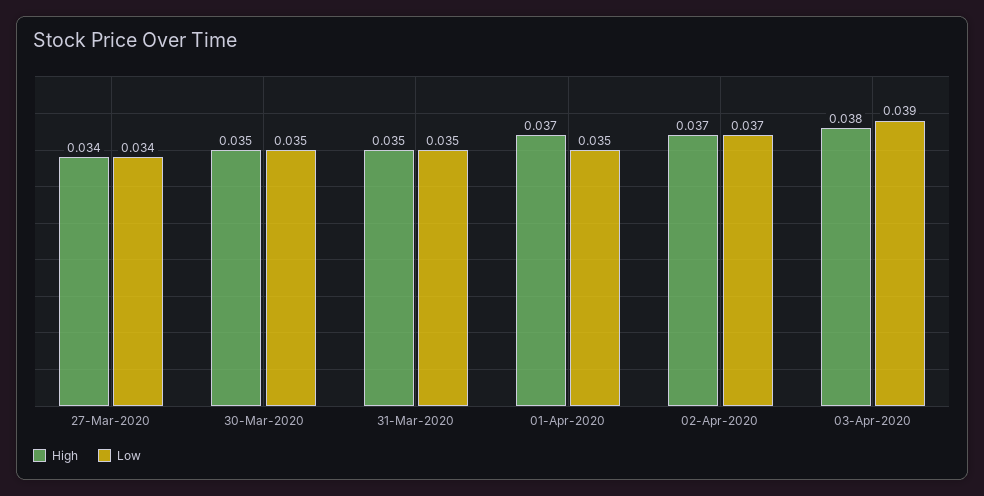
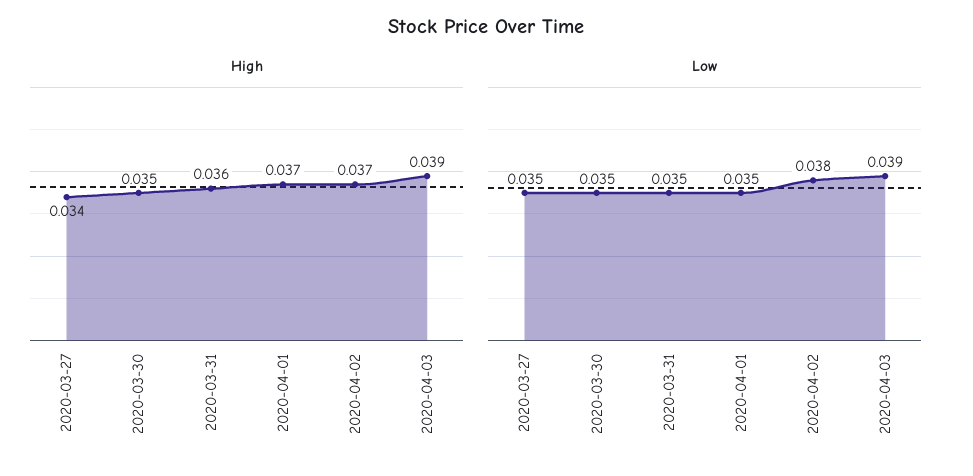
Low, 27-Mar-2020: 0.034 -> 0.035
High, 31-Mar-2020: 0.035 -> 0.036
Low, 02-Apr-2020: 0.037 -> 0.038
High, 03-Apr-2020: 0.038 -> 0.039

